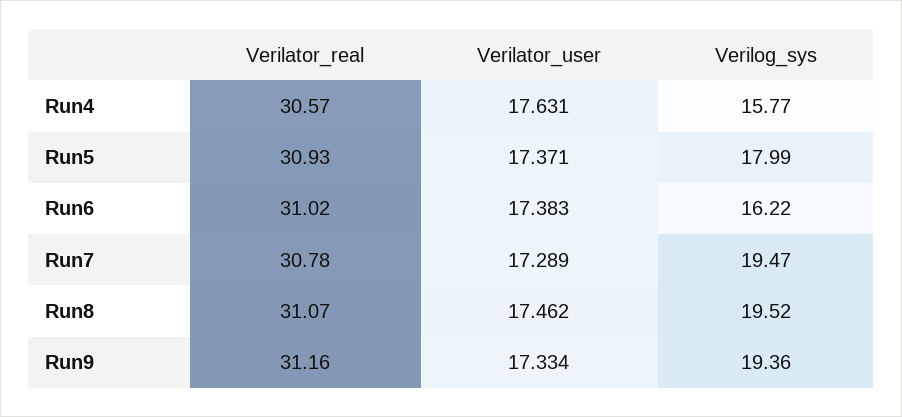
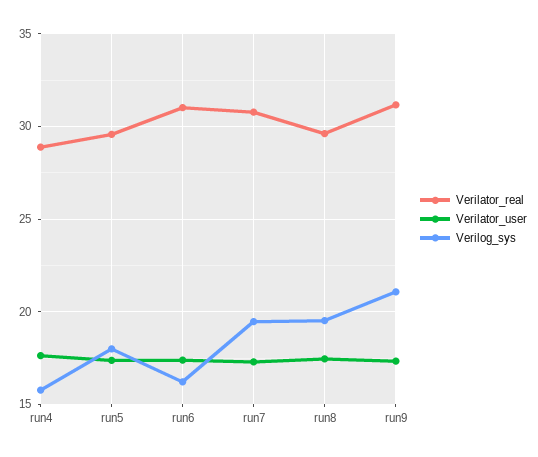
Verilator_real, Run4: 30.57 -> 29
Verilator_real, Run5: 30.93 -> 29.5
Verilator_real, Run8: 31.07 -> 29.5
Verilog_sys, Run9: 19.36 -> 21

